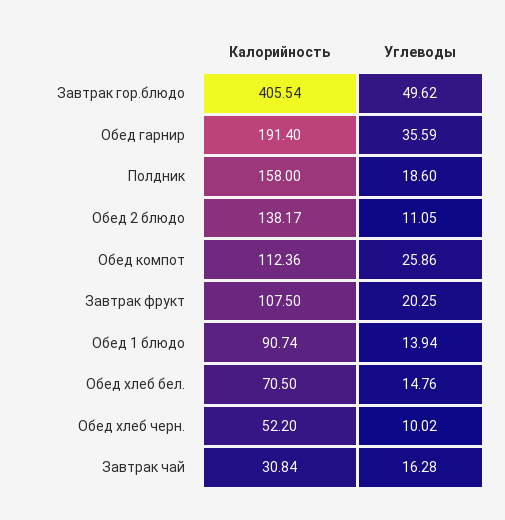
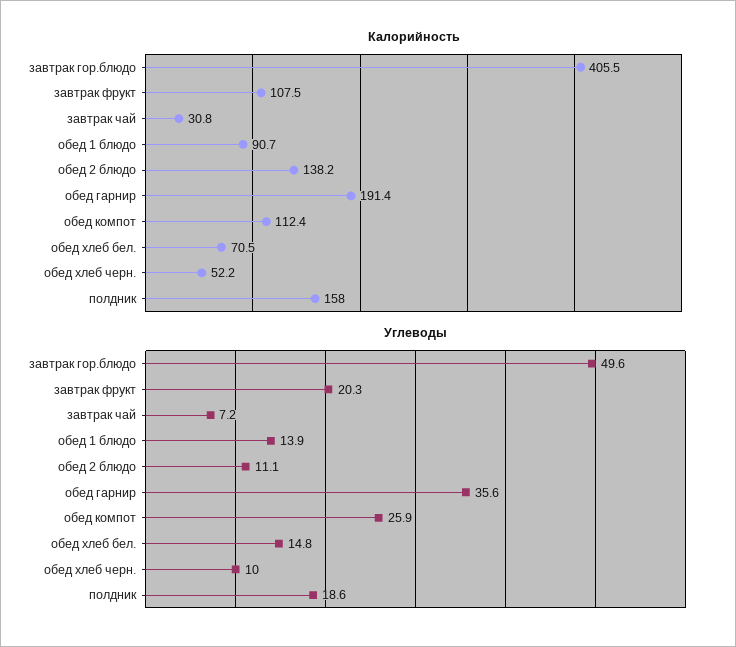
Углеводы, Завтрак чай: 16.28 -> 7.2

